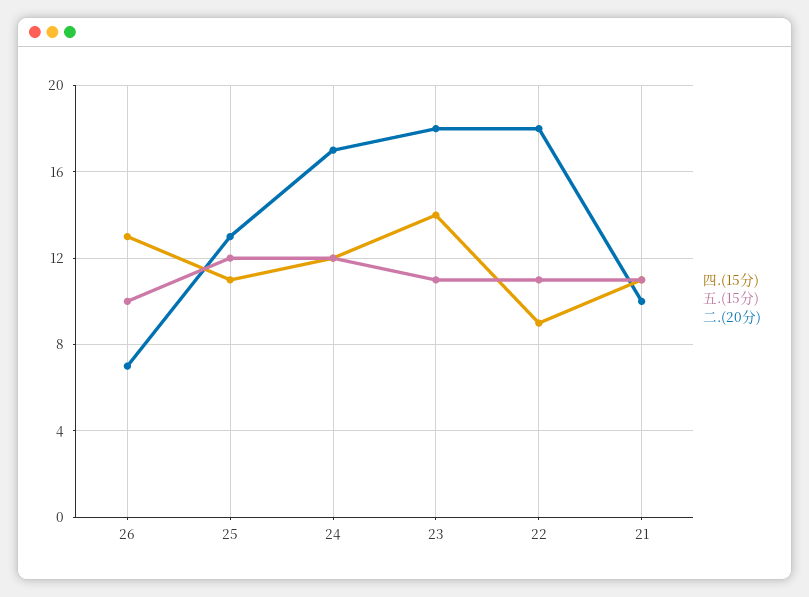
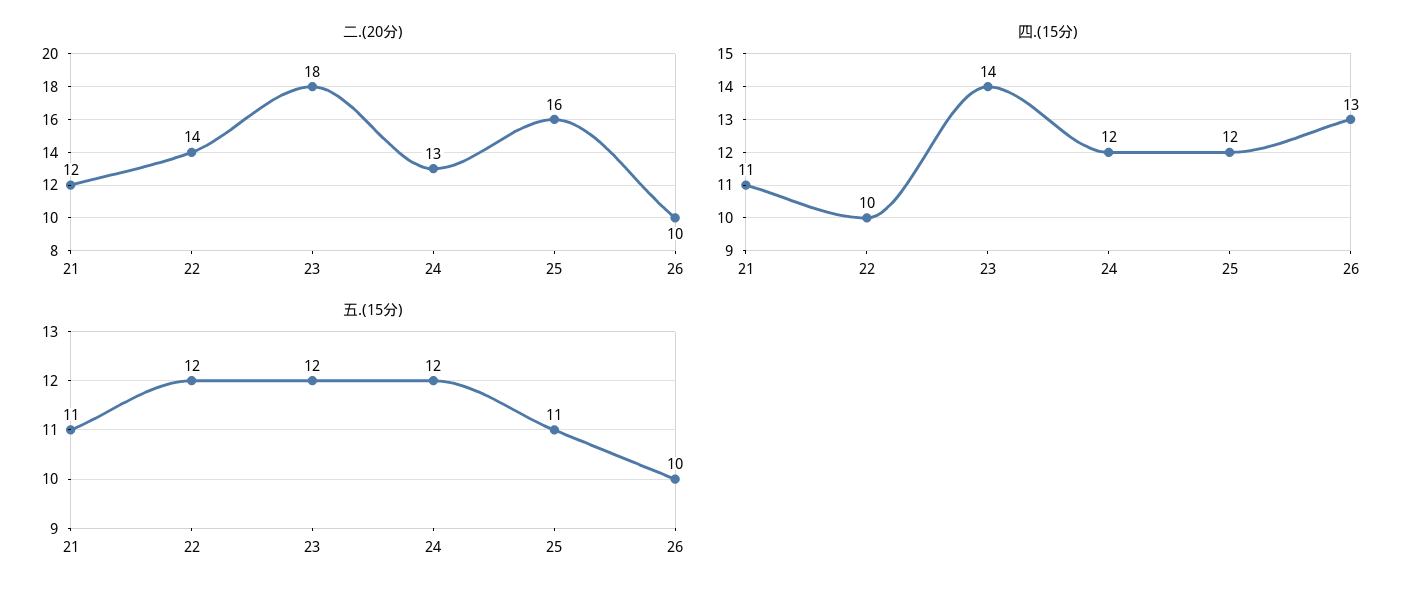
二.(20分), 26: 7 -> 10
四.(15分), 25: 11 -> 12
五.(15分), 25: 12 -> 11
二.(20分), 25: 13 -> 16
二.(20分), 24: 17 -> 13
五.(15分), 23: 11 -> 12
四.(15分), 22: 9 -> 10
五.(15分), 22: 11 -> 12
二.(20分), 22: 18 -> 14
二.(20分), 21: 10 -> 12

